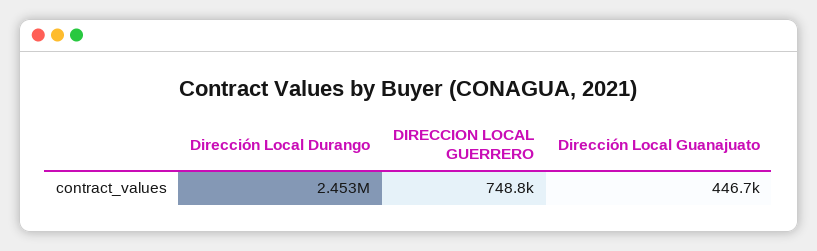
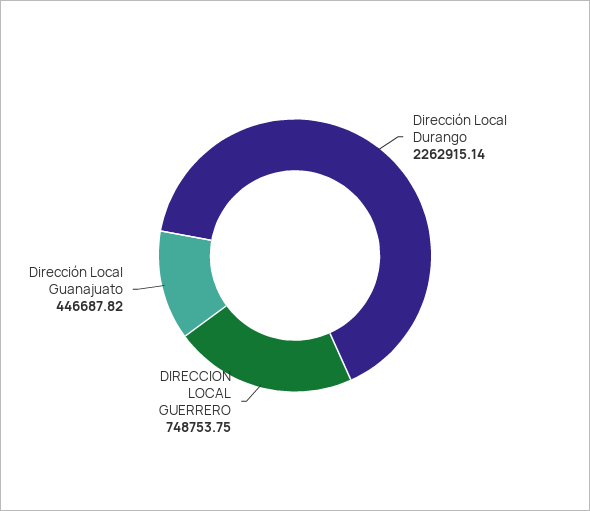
Dirección Local Durango: 2453000 -> 2262915.14

